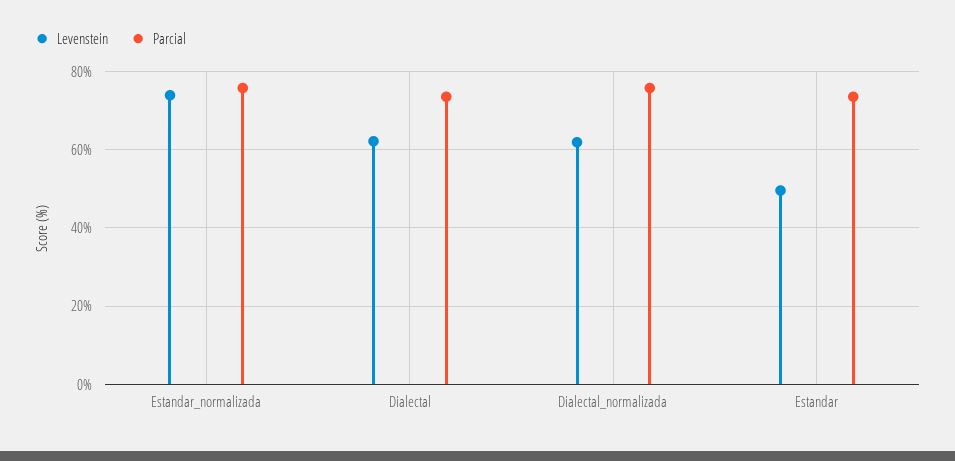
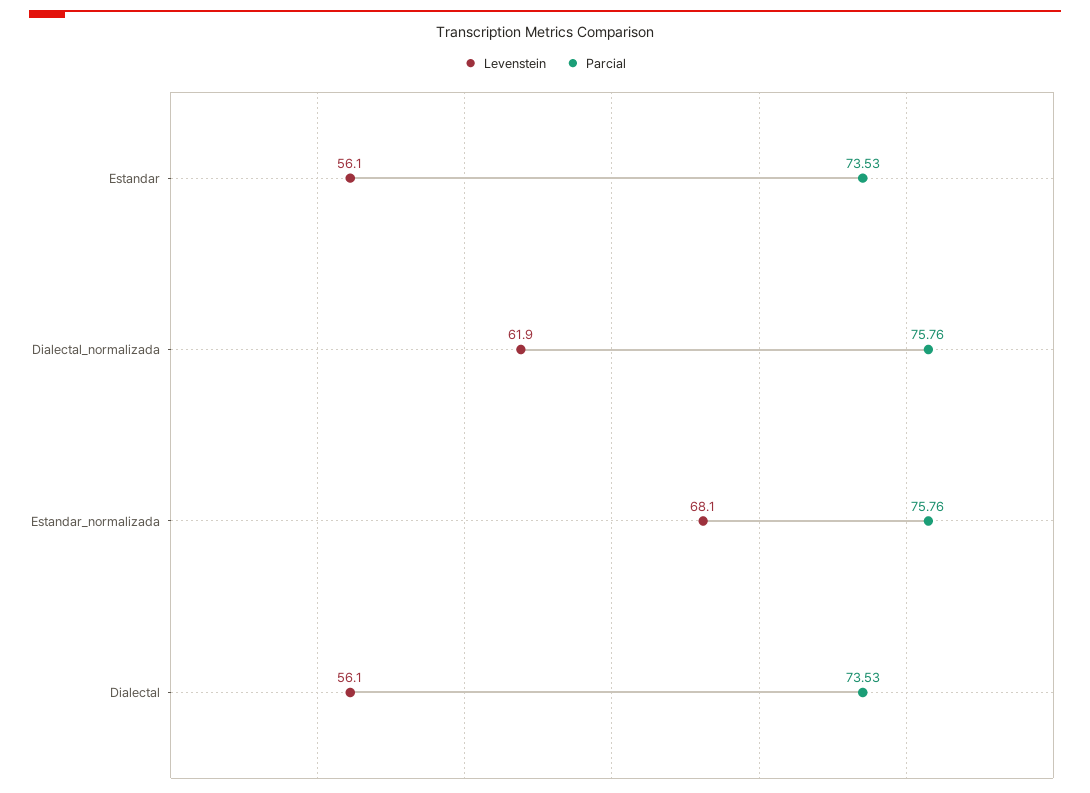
Levenstein, Estandar_normalizada: 74 -> 68.1
Levenstein, Dialectal: 62 -> 56.1
Levenstein, Estandar: 50 -> 56.1

